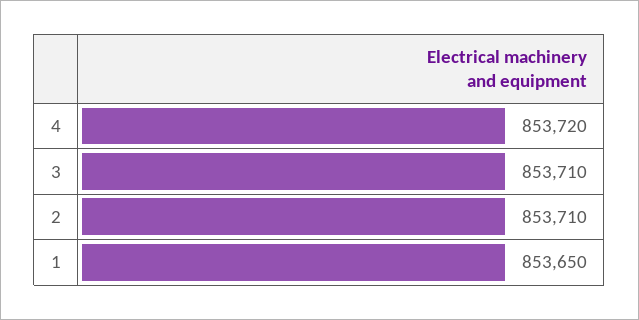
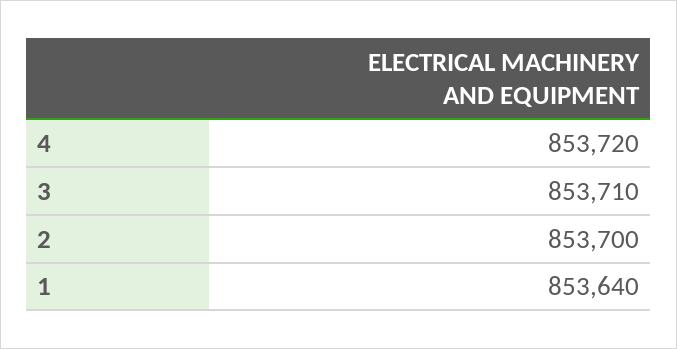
2: 853710 -> 853700
1: 853650 -> 853640

